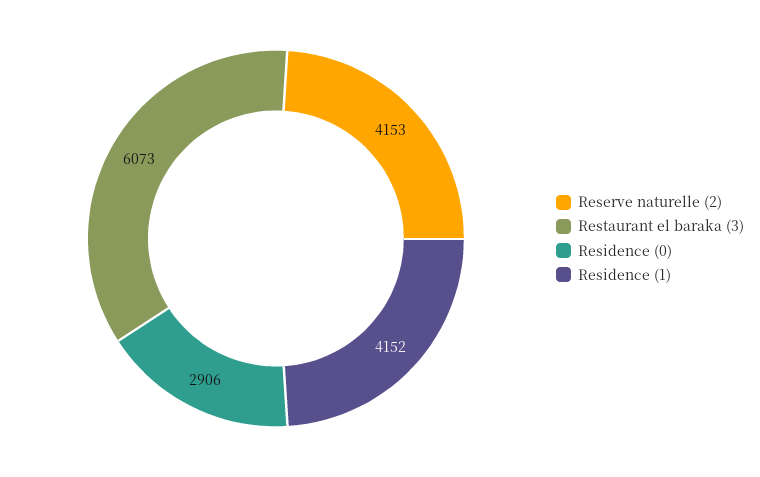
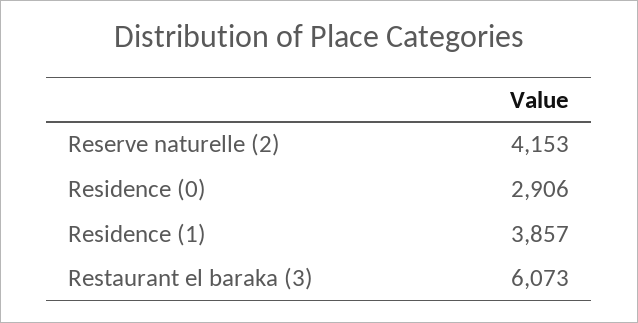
Residence (1): 4152 -> 3857

